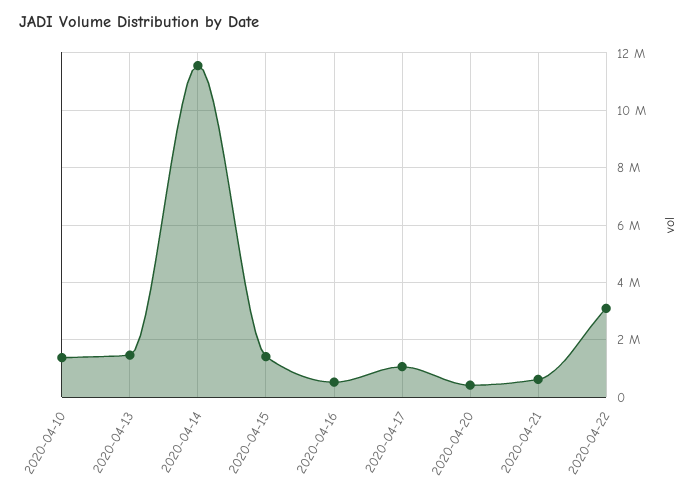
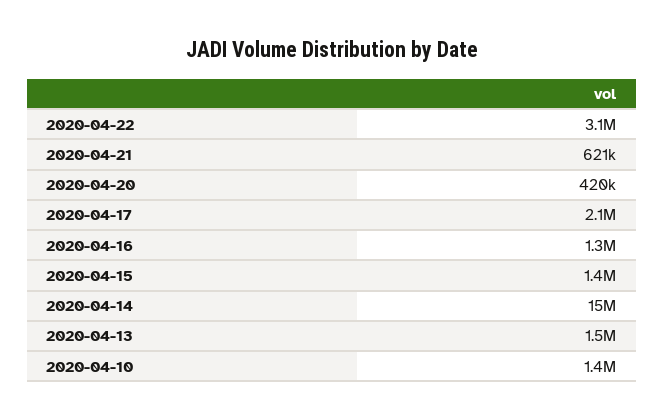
2020-04-14: 11500000 -> 15000000
2020-04-16: 500000 -> 1300000
2020-04-17: 1000000 -> 2100000

